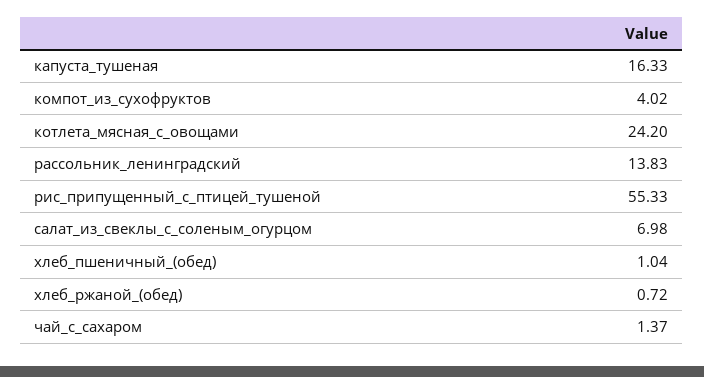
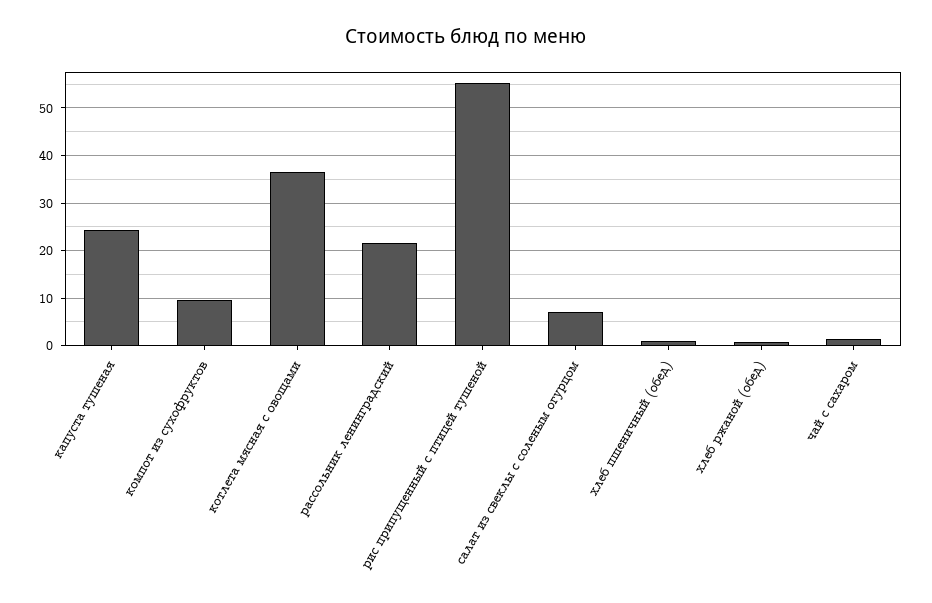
капуста_тушеная: 16.33 -> 24
компот_из_сухофруктов: 4.02 -> 10
котлета_мясная_с_овощами: 24.2 -> 36
рассольник_ленинградский: 13.83 -> 22

